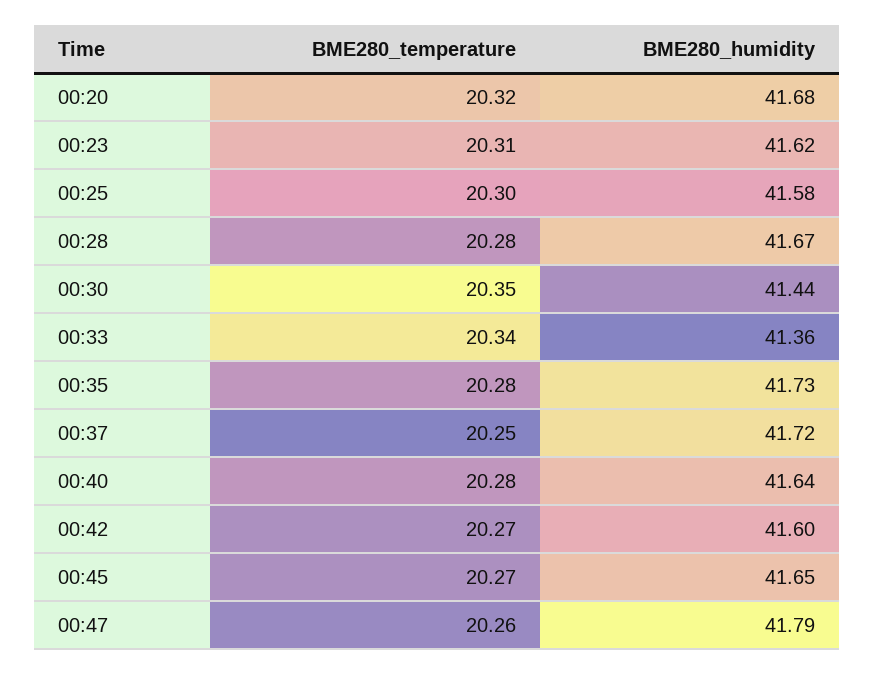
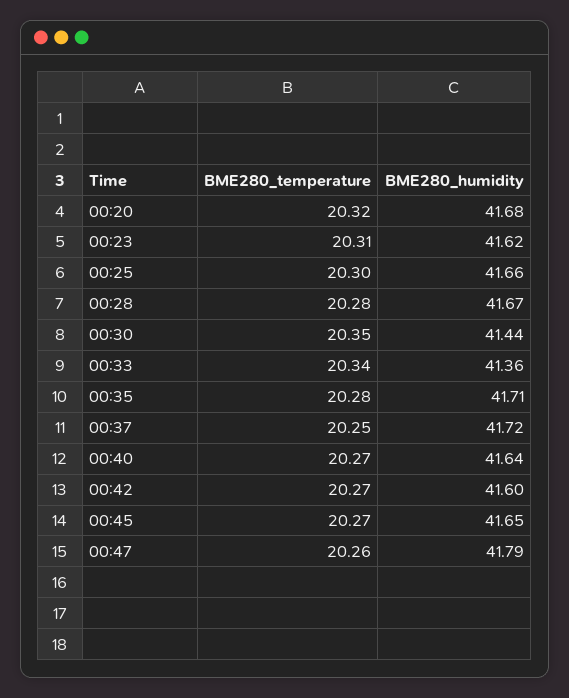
BME280_humidity, 00:25: 41.58 -> 41.66
BME280_humidity, 00:35: 41.73 -> 41.71
BME280_temperature, 00:40: 20.28 -> 20.27

